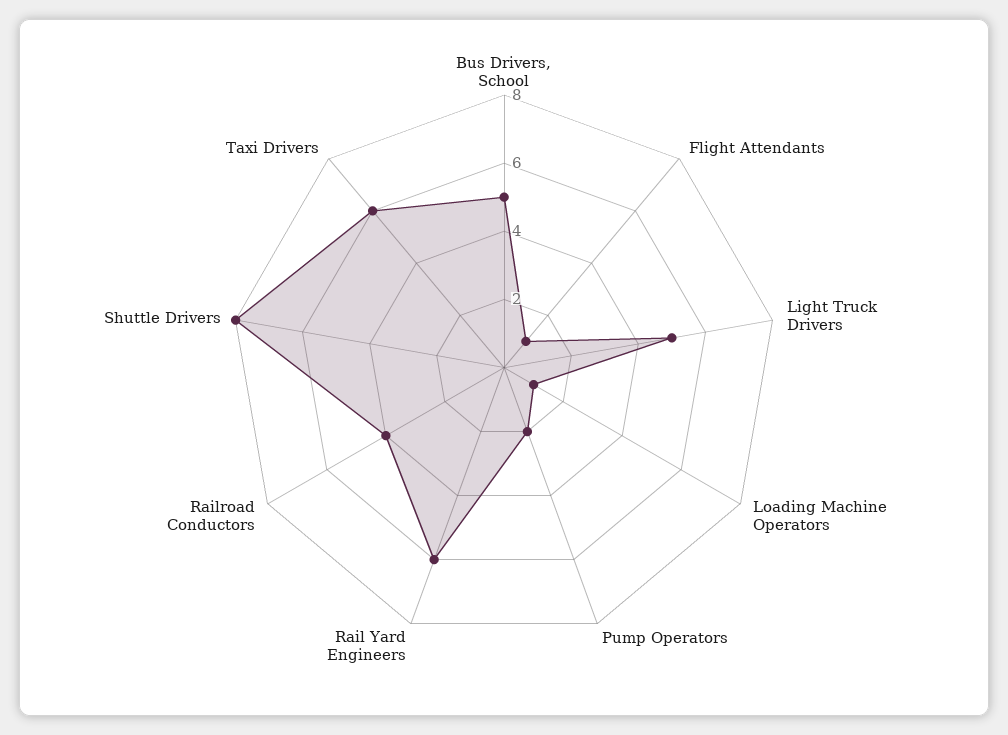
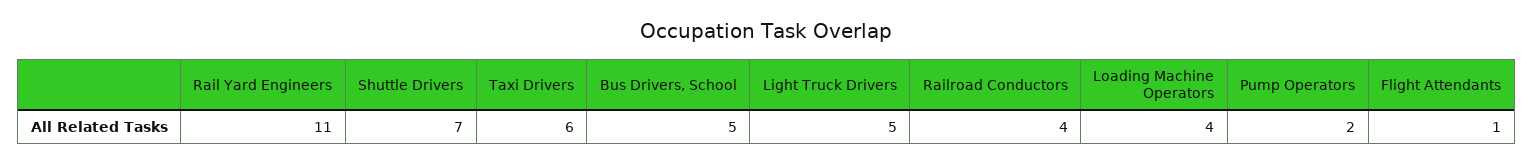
Loading Machine Operators: 1 -> 4
Rail Yard Engineers: 6 -> 11
Shuttle Drivers: 8 -> 7

